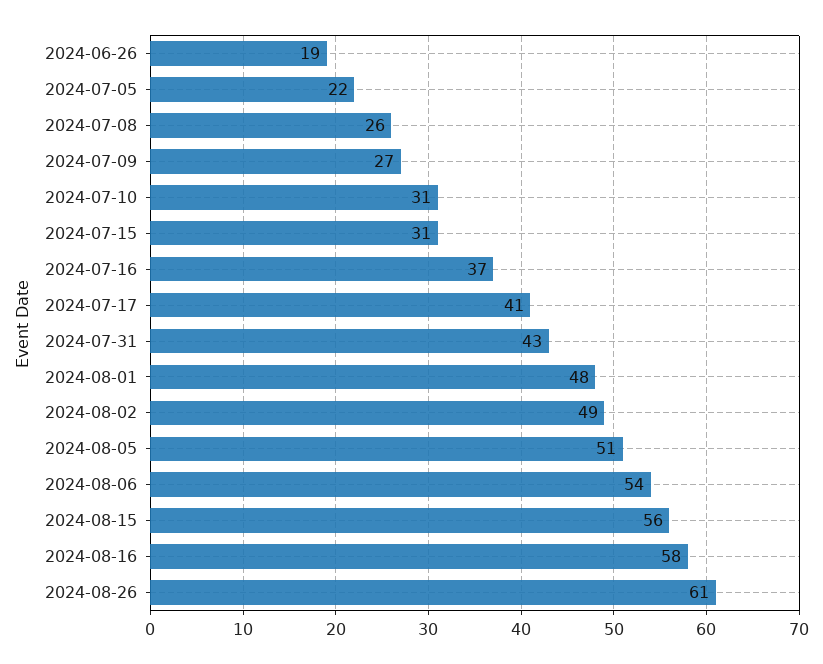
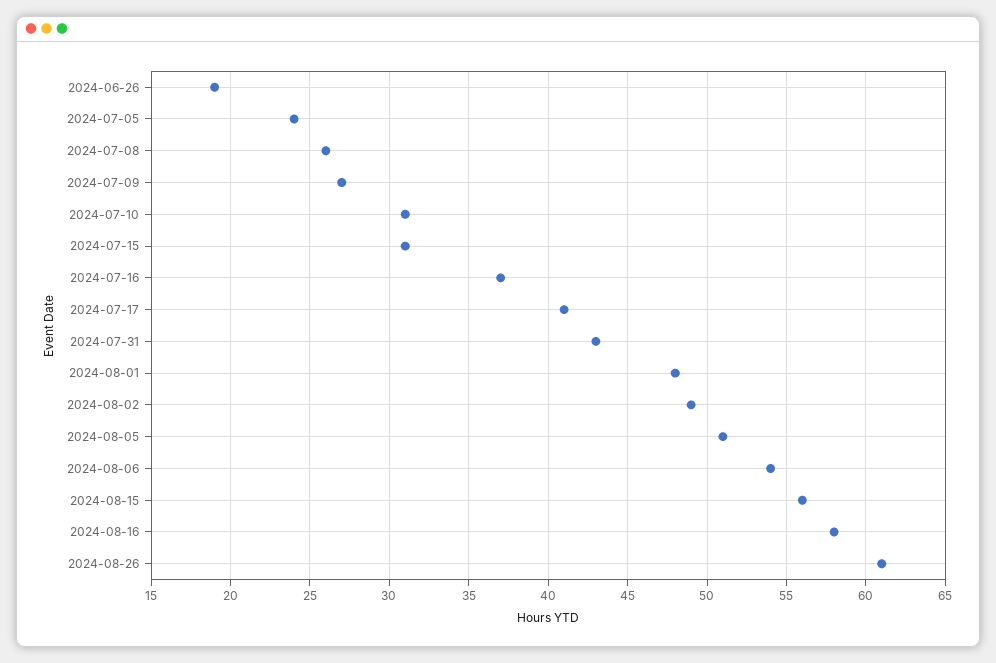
2024-07-05: 22 -> 24

